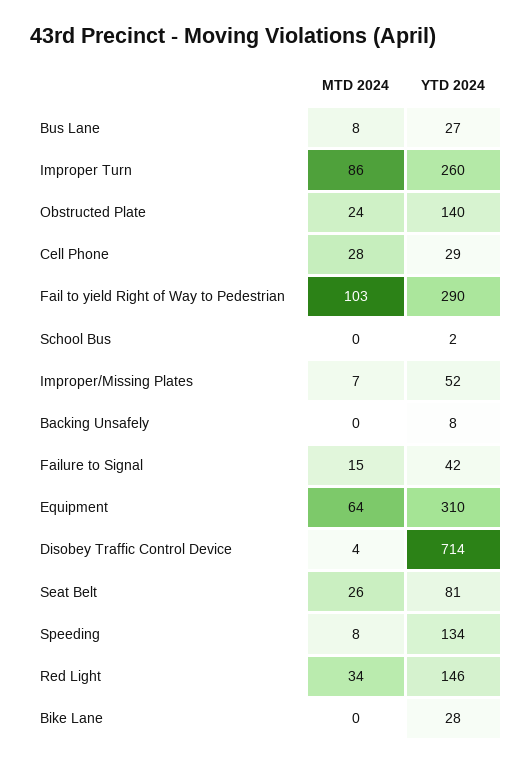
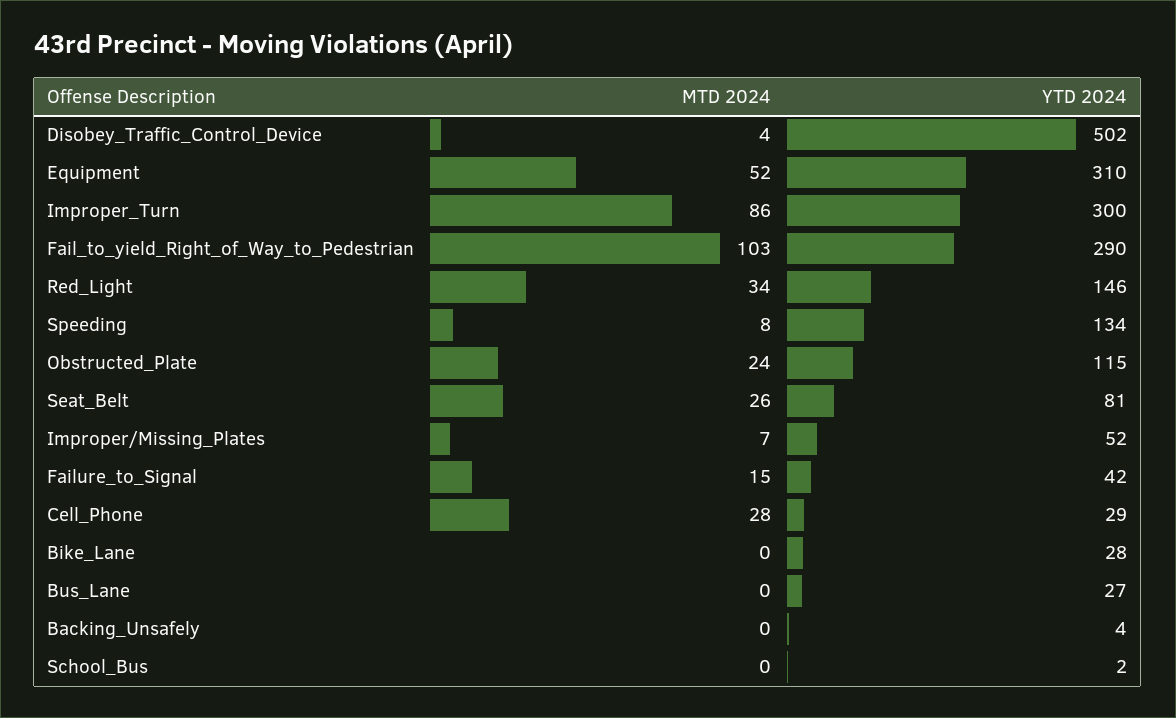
MTD 2024, Bus Lane: 8 -> 0
YTD 2024, Improper Turn: 260 -> 300
YTD 2024, Obstructed Plate: 140 -> 115
YTD 2024, Backing Unsafely: 8 -> 4
MTD 2024, Equipment: 64 -> 52
YTD 2024, Disobey Traffic Control Device: 714 -> 502

